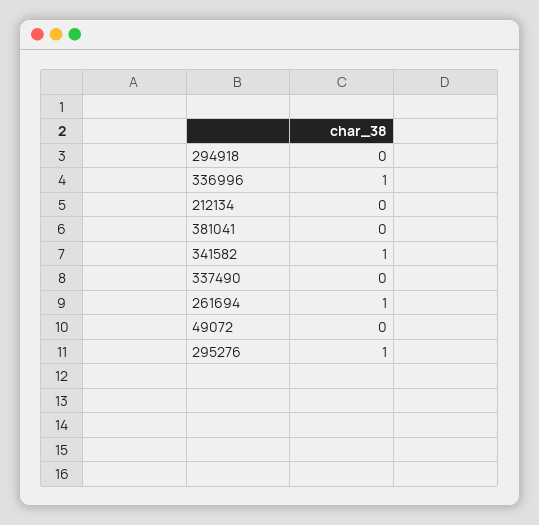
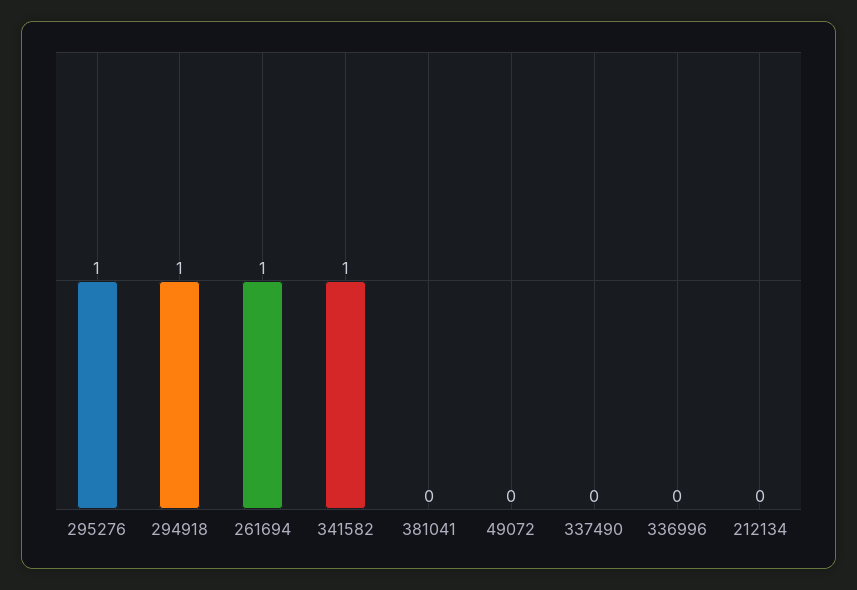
294918: 0 -> 1
336996: 1 -> 0

